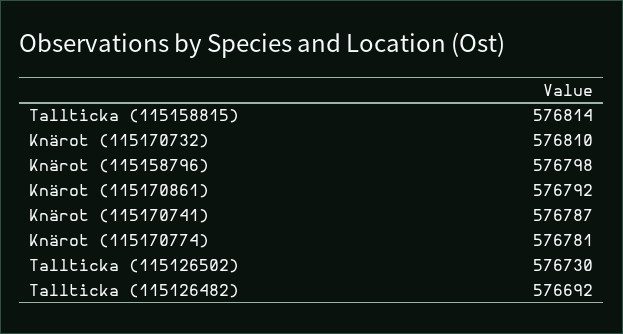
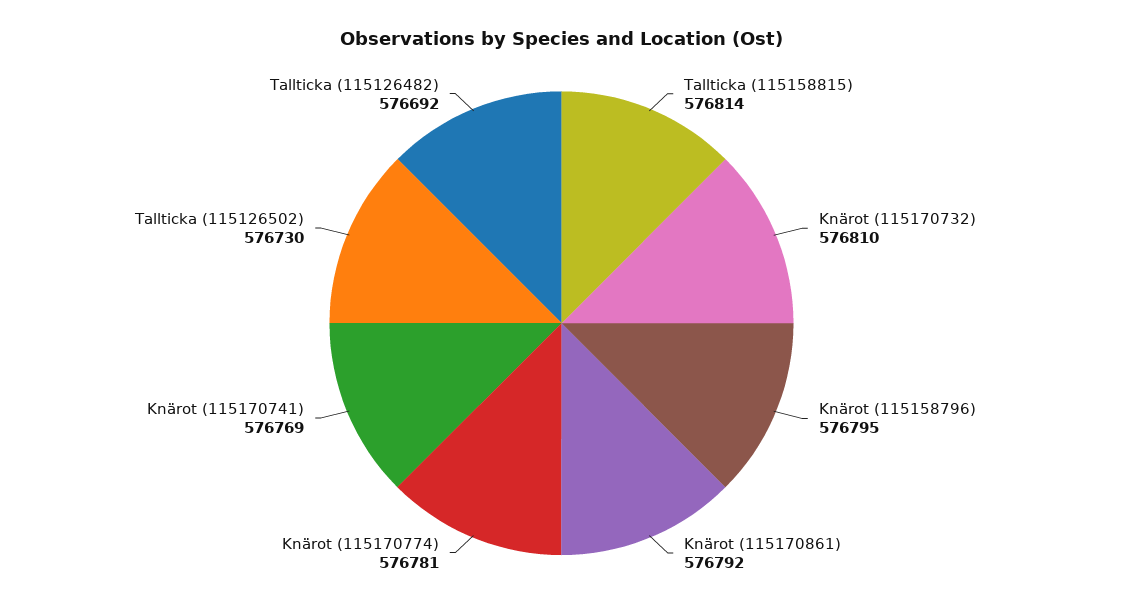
Knärot (115158796): 576798 -> 576795
Knärot (115170741): 576787 -> 576769

